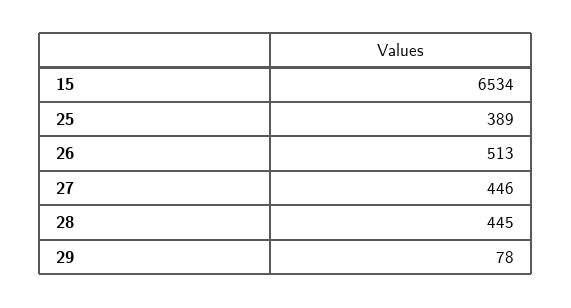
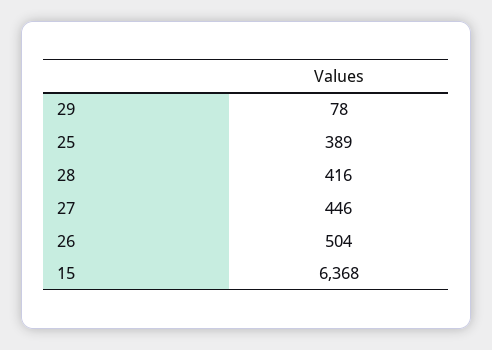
15: 6534 -> 6368
26: 513 -> 504
28: 445 -> 416

